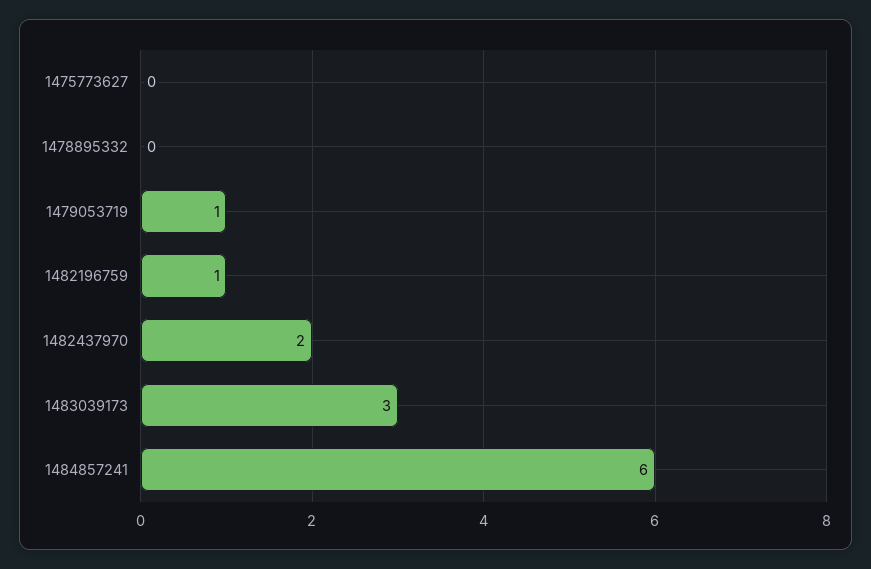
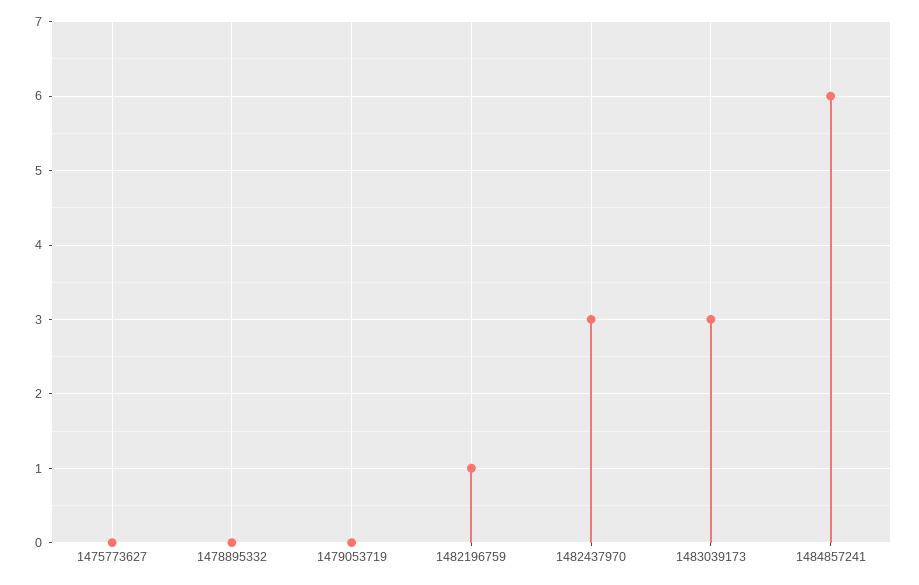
1479053719: 1 -> 0
1482437970: 2 -> 3

